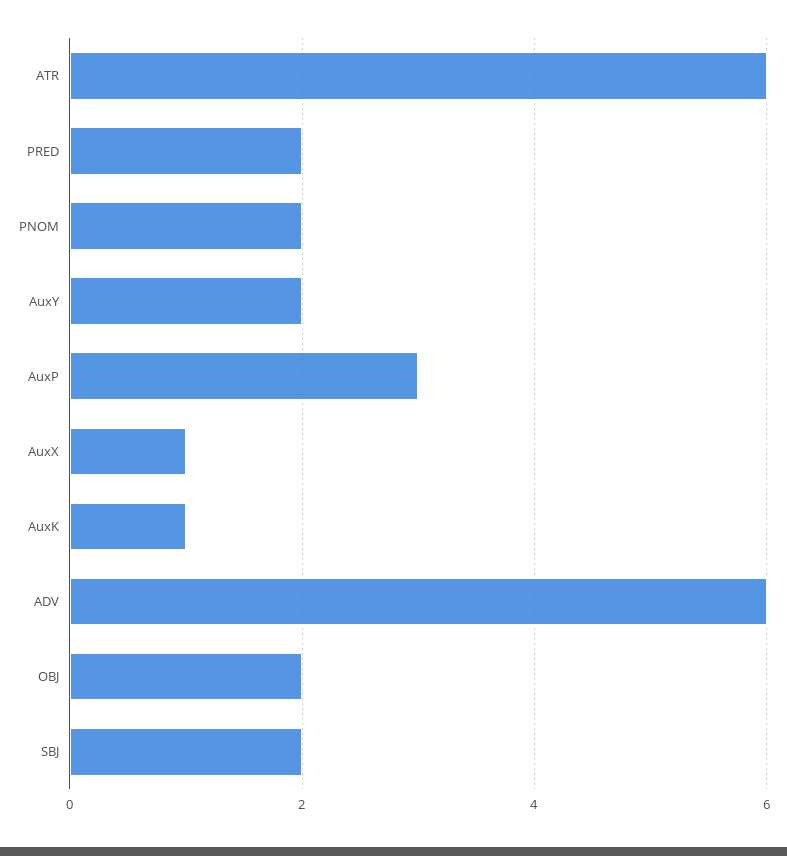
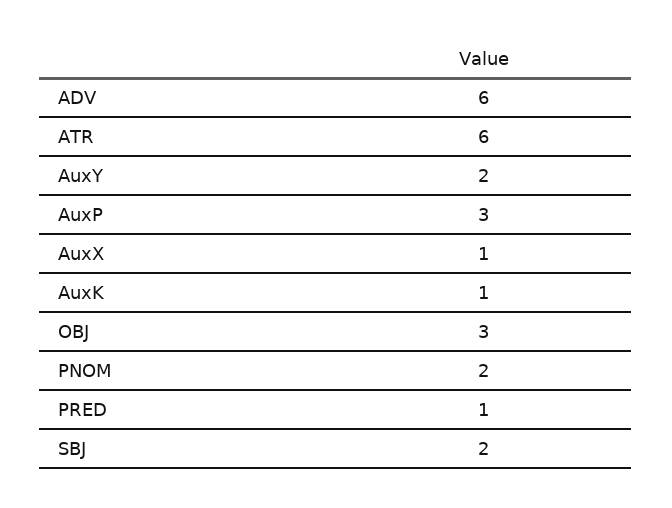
PRED: 2 -> 1
OBJ: 2 -> 3

